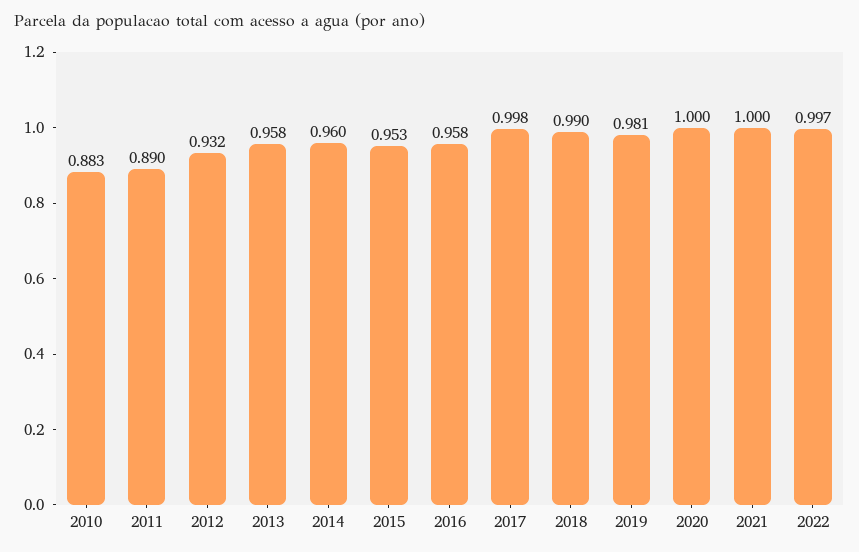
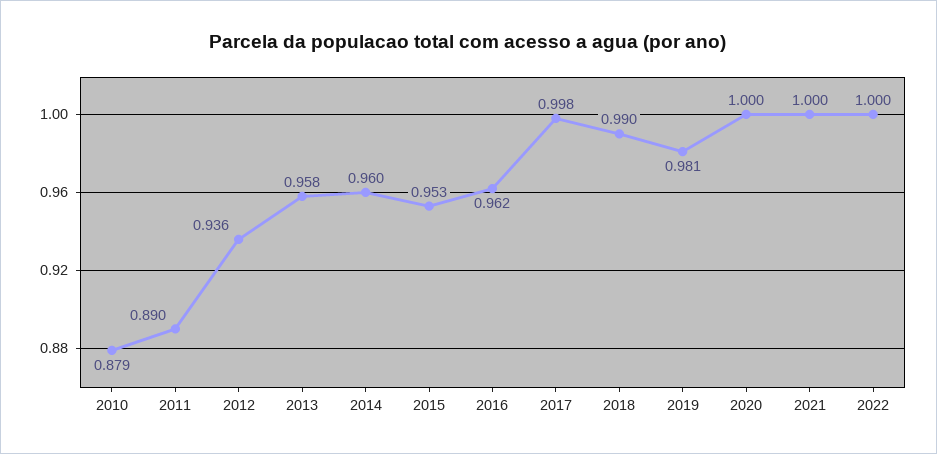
2010: 0.883 -> 0.879
2012: 0.932 -> 0.936
2016: 0.958 -> 0.962
2022: 0.997 -> 1

